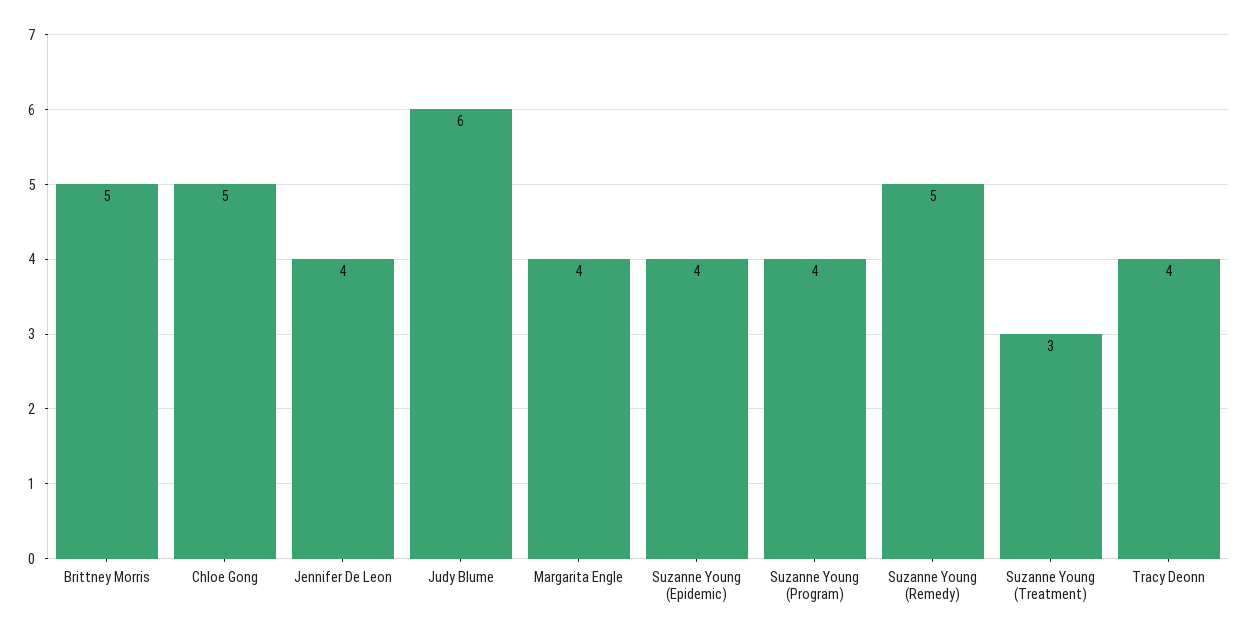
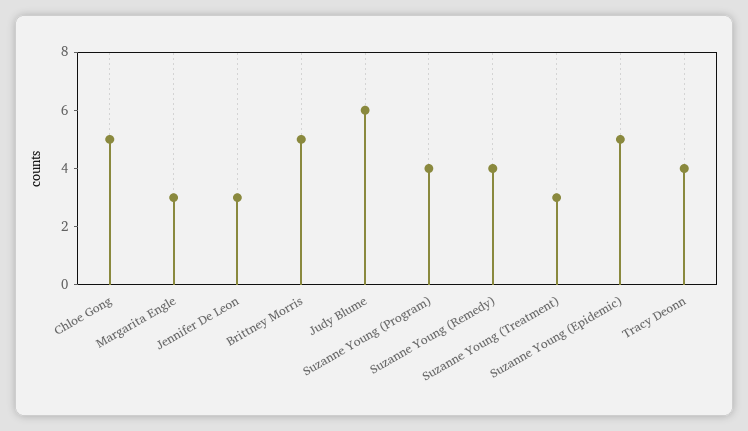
Jennifer De Leon: 4 -> 3
Margarita Engle: 4 -> 3
Suzanne Young (Epidemic): 4 -> 5
Suzanne Young (Remedy): 5 -> 4

